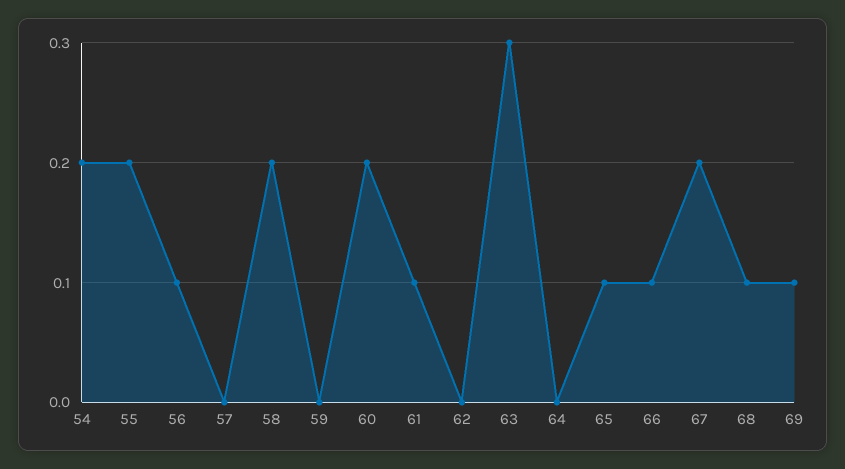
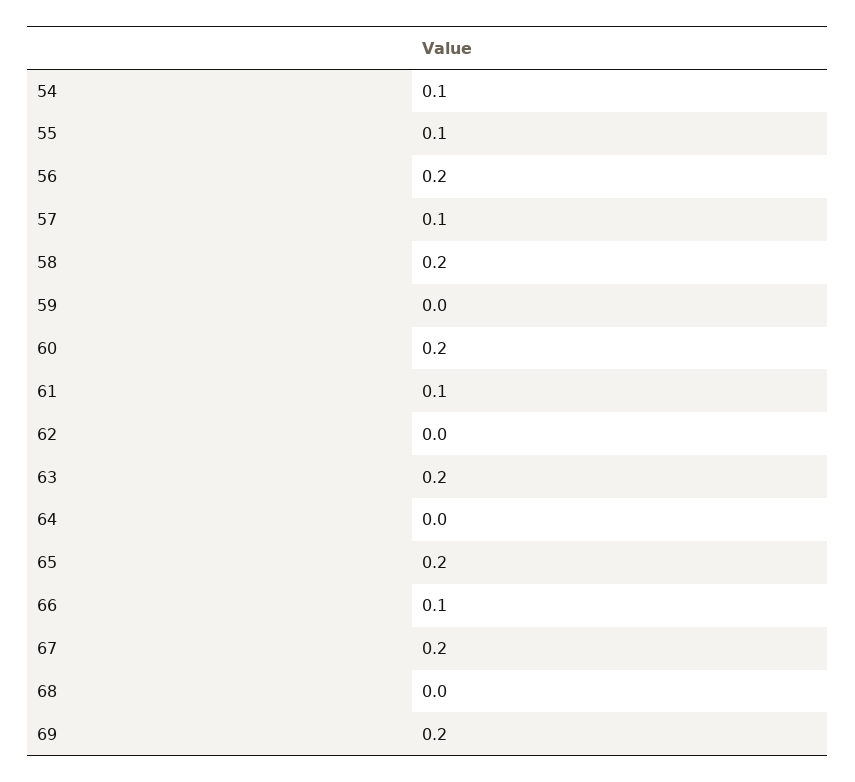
54: 0.2 -> 0.1
55: 0.2 -> 0.1
56: 0.1 -> 0.2
57: 0 -> 0.1
63: 0.3 -> 0.2
65: 0.1 -> 0.2
68: 0.1 -> 0
69: 0.1 -> 0.2

